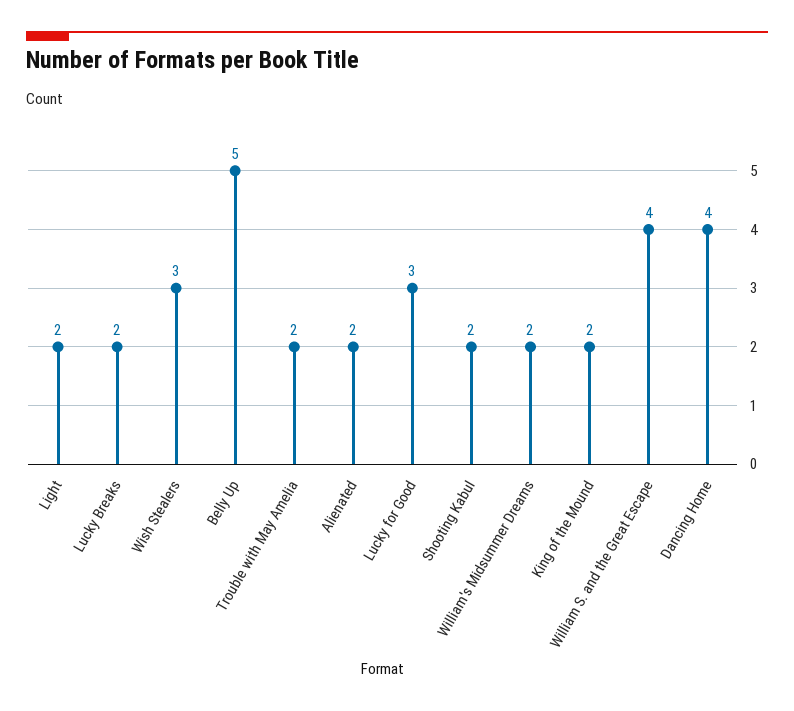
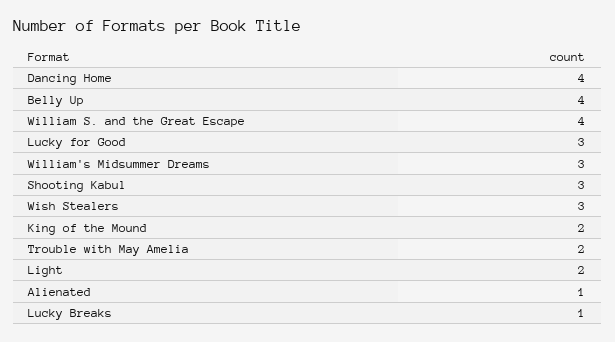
Lucky Breaks: 2 -> 1
Belly Up: 5 -> 4
Alienated: 2 -> 1
Shooting Kabul: 2 -> 3
William's Midsummer Dreams: 2 -> 3

